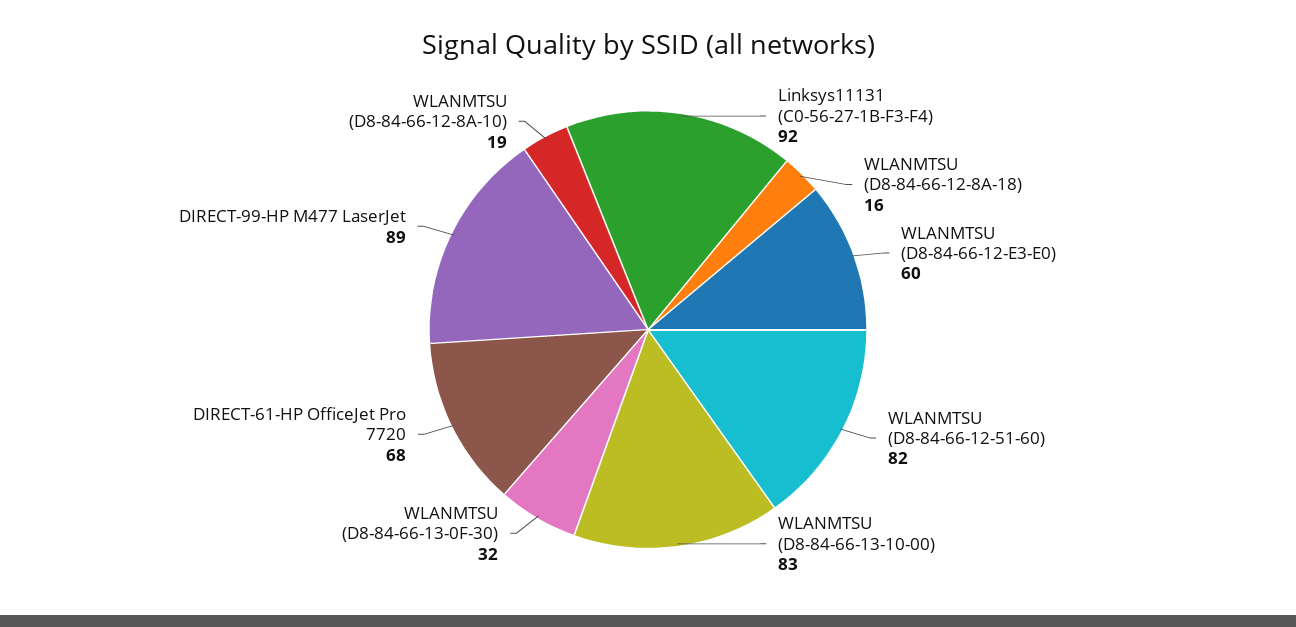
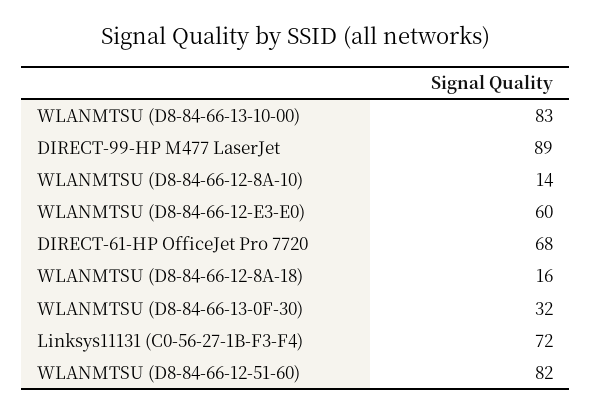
Linksys11131 (C0-56-27-1B-F3-F4): 92 -> 72
WLANMTSU (D8-84-66-12-8A-10): 19 -> 14

